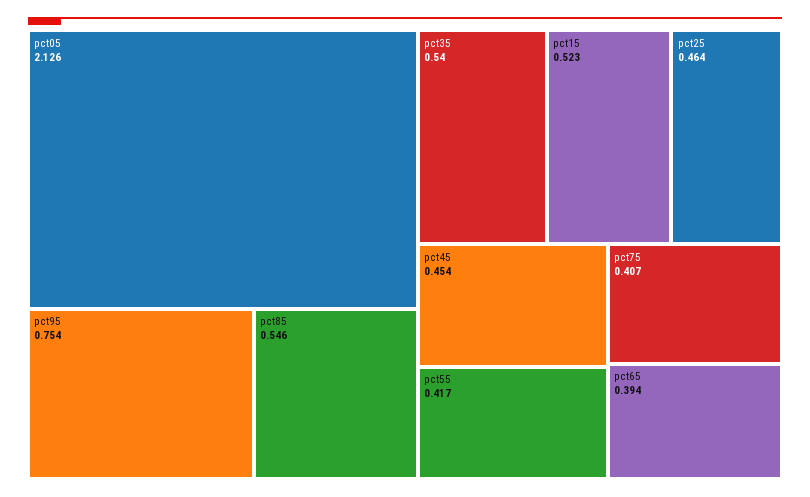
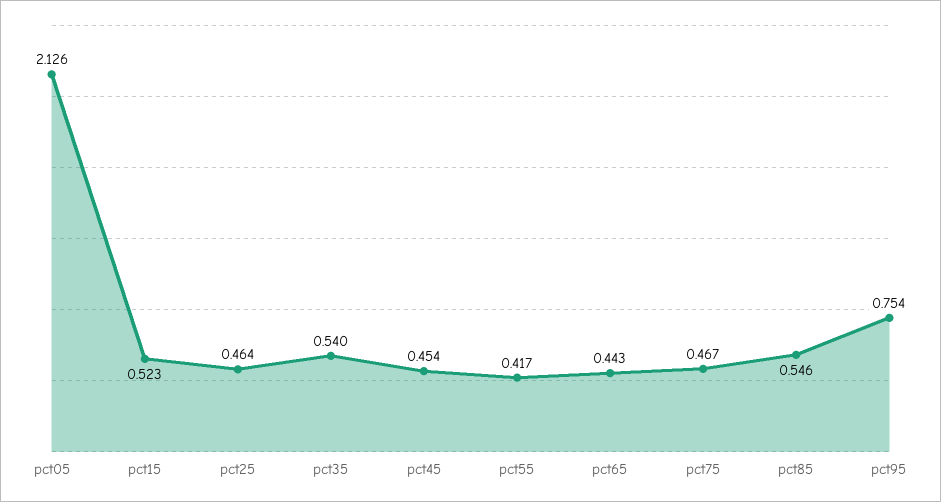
pct75: 0.407 -> 0.467
pct65: 0.394 -> 0.443

